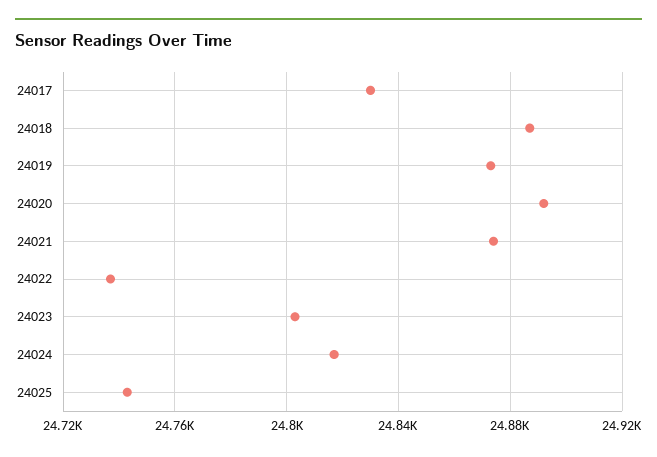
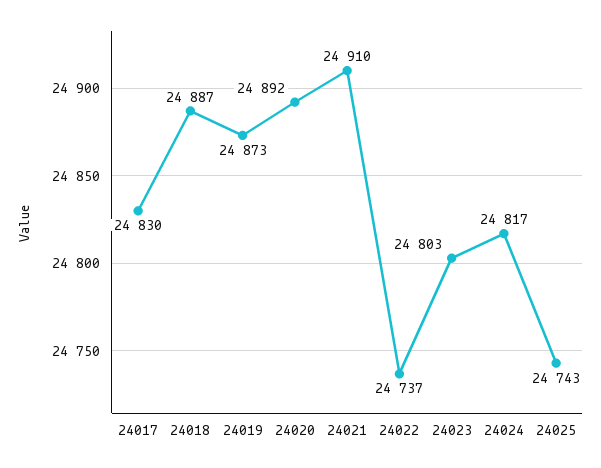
24021: 24875 -> 24910

